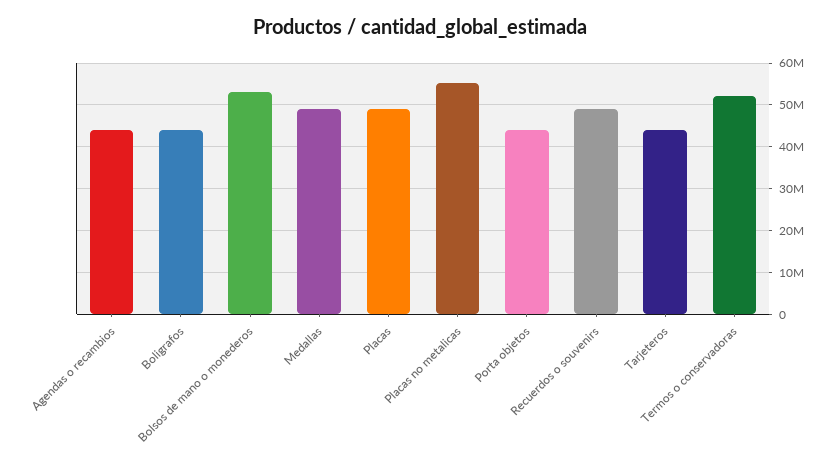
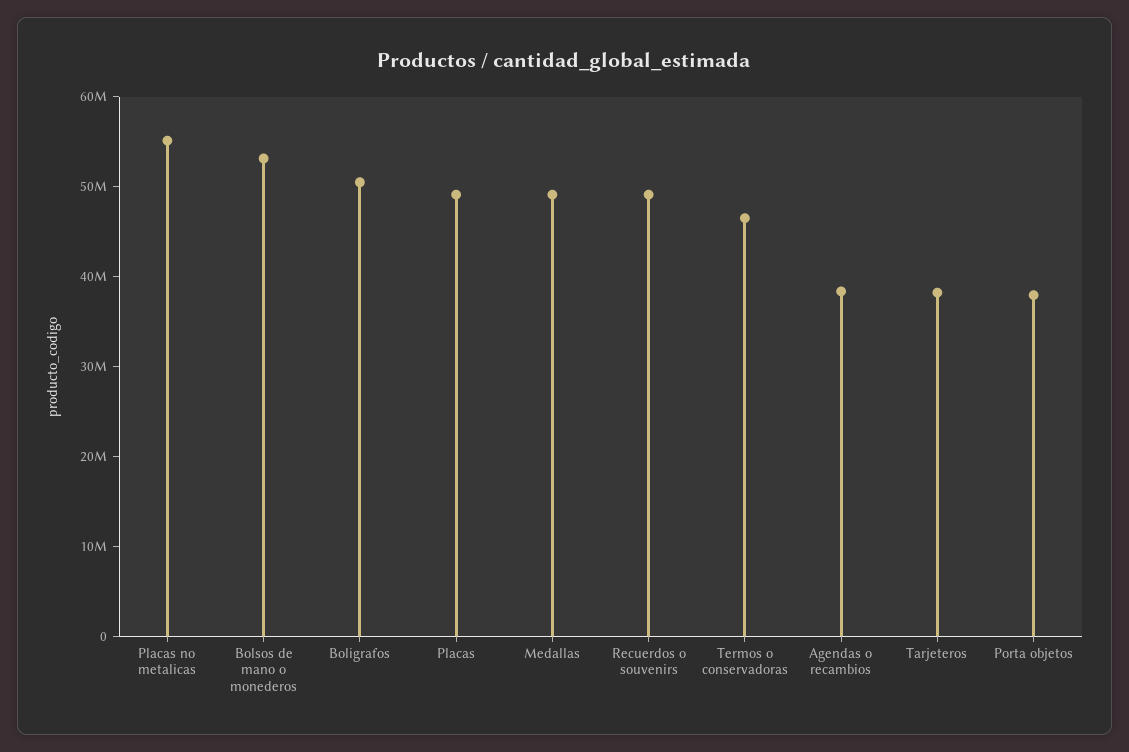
Agendas o recambios: 44000000 -> 38000000
Boligrafos: 44000000 -> 50000000
Porta objetos: 44000000 -> 38000000
Tarjeteros: 44000000 -> 38000000
Termos o conservadoras: 52000000 -> 46000000

